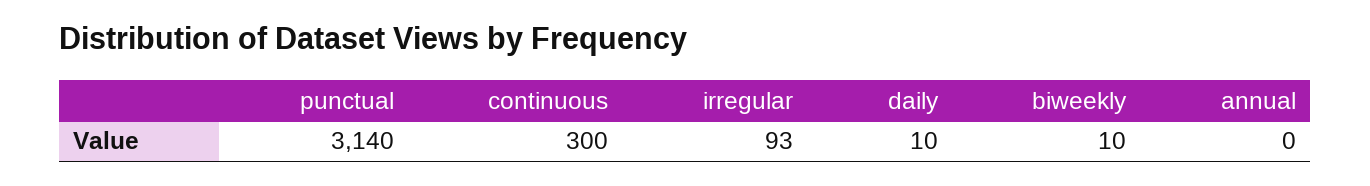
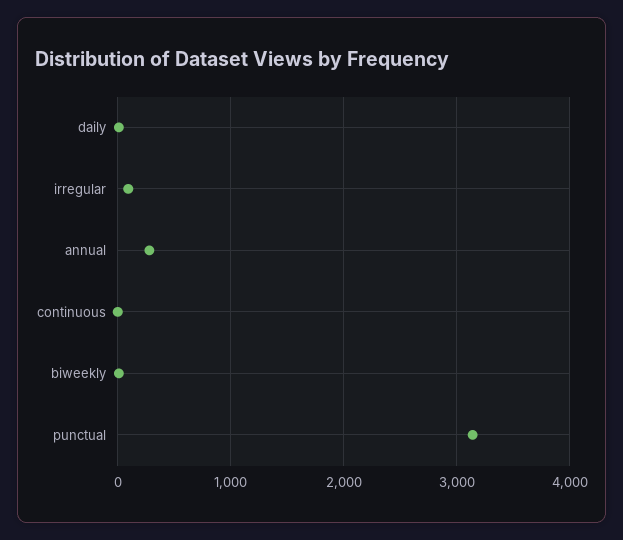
continuous: 300 -> 0
annual: 0 -> 300

